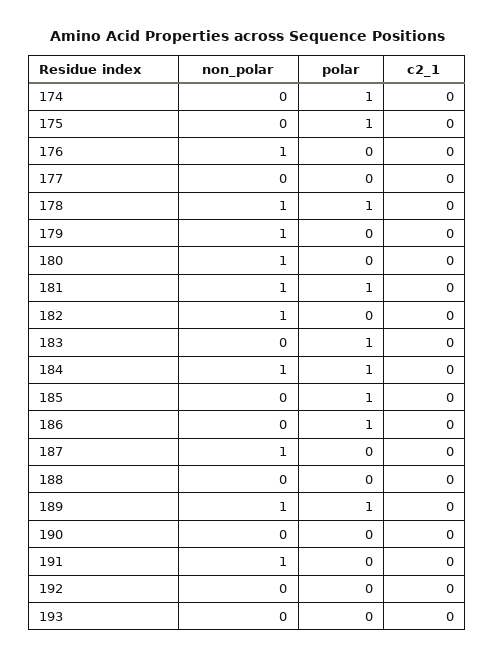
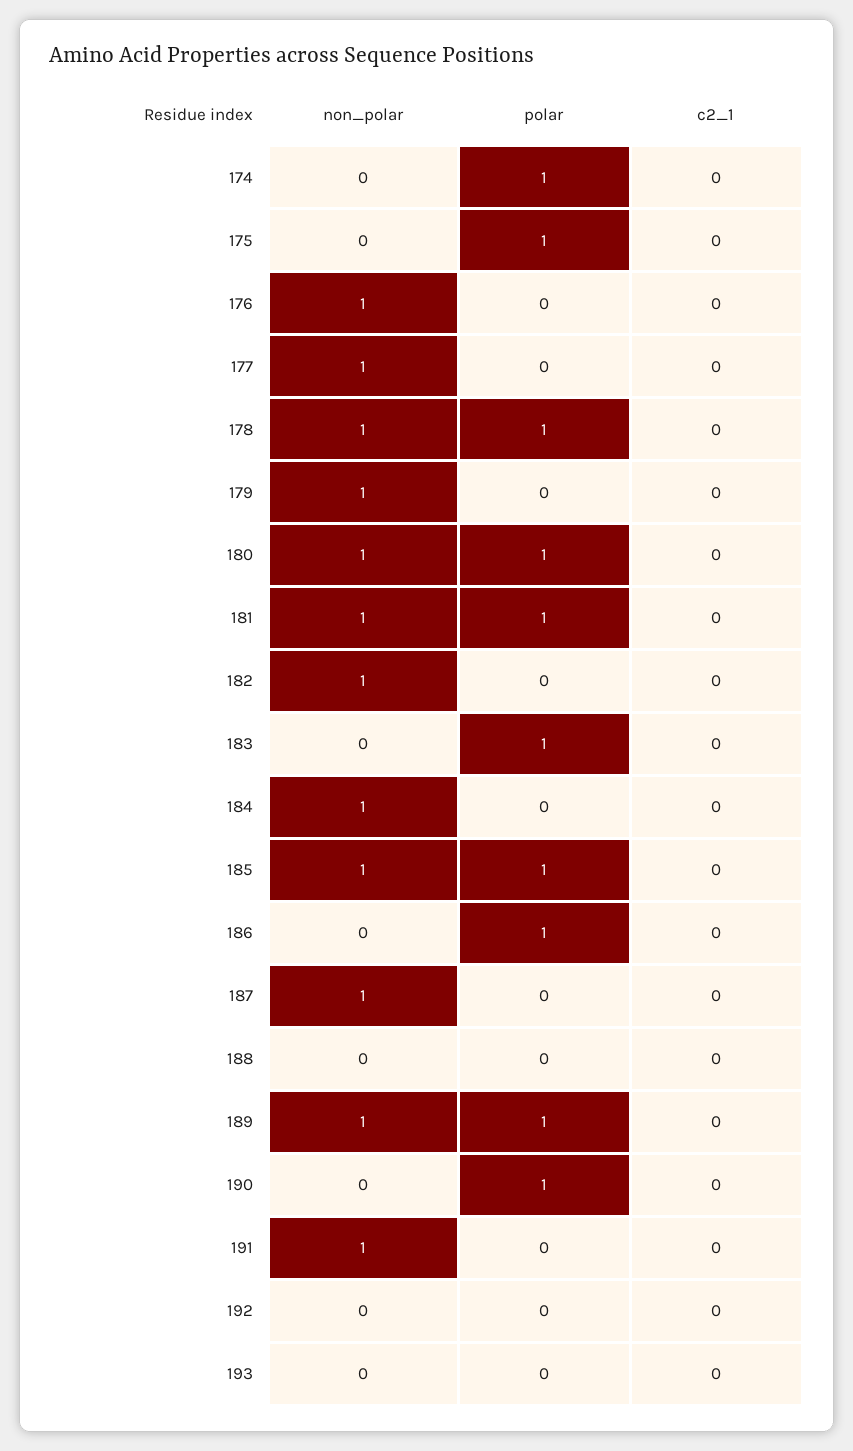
non_polar, 177: 0 -> 1
polar, 180: 0 -> 1
polar, 184: 1 -> 0
non_polar, 185: 0 -> 1
polar, 190: 0 -> 1

